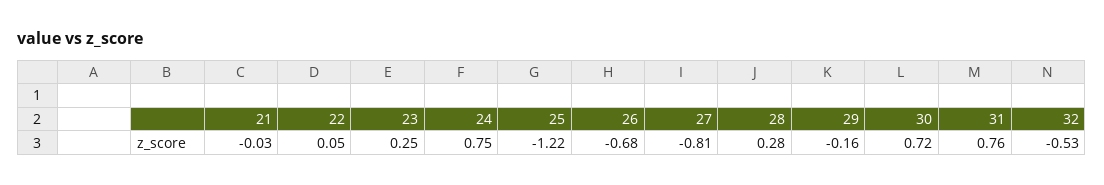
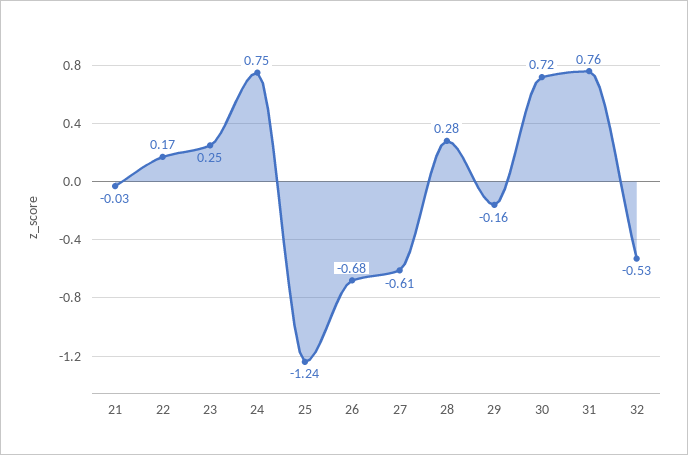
22: 0.05 -> 0.17
25: -1.22 -> -1.24
27: -0.81 -> -0.61

